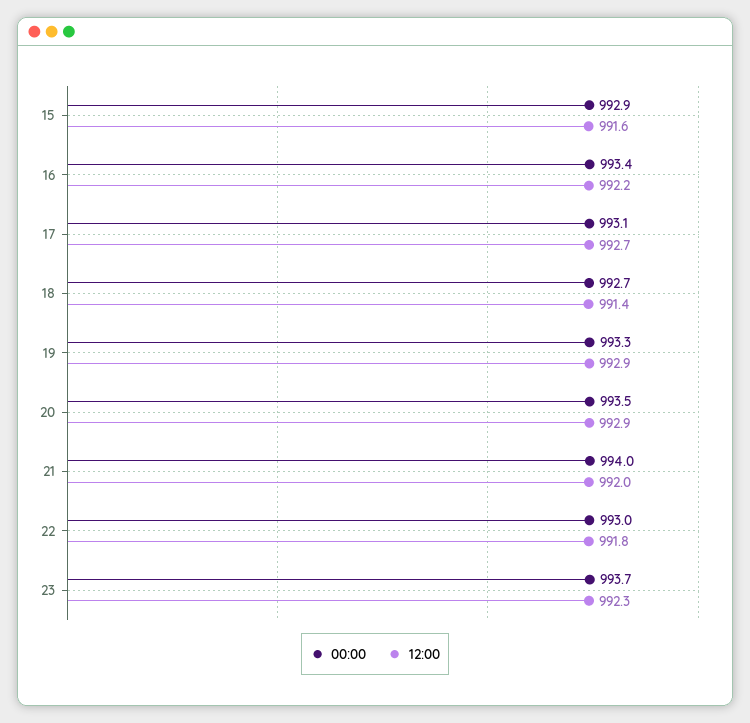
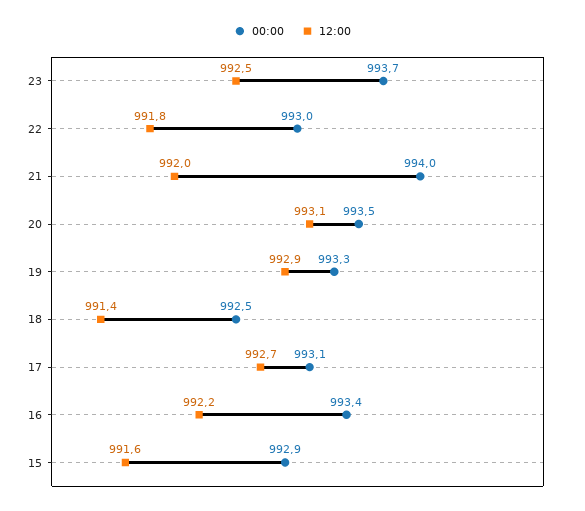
00:00, 18: 992.7 -> 992.5
12:00, 20: 992.9 -> 993.1
12:00, 23: 992.3 -> 992.5

